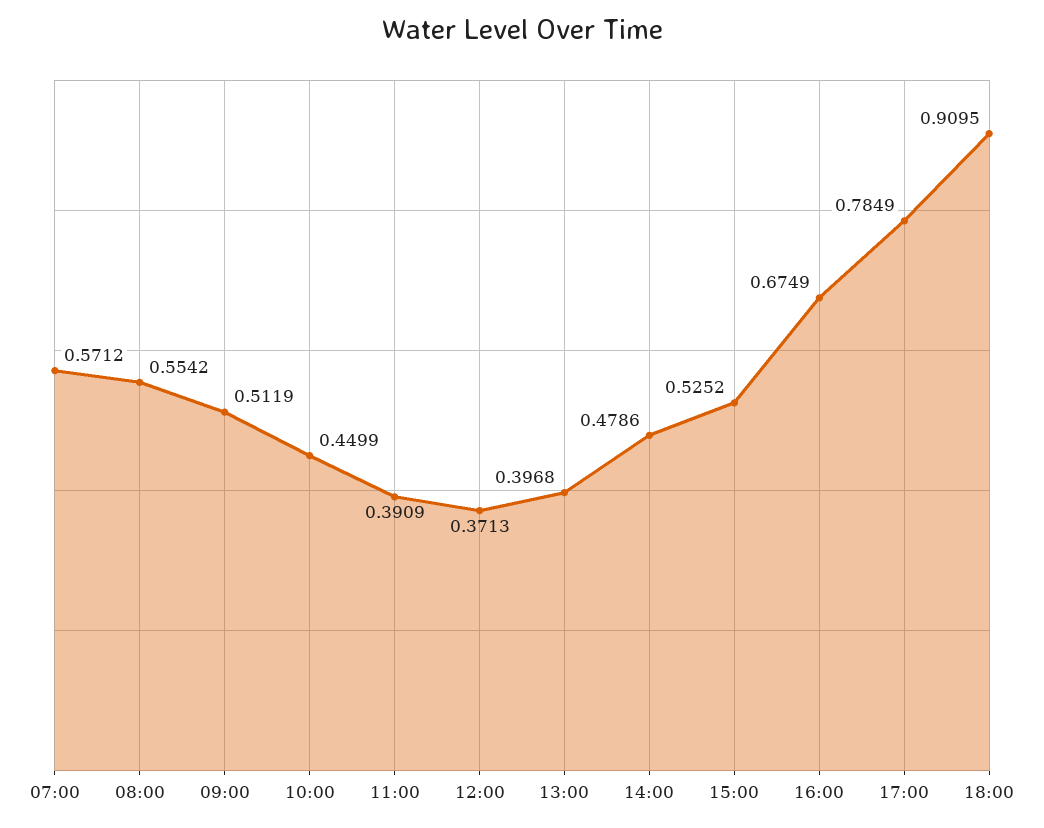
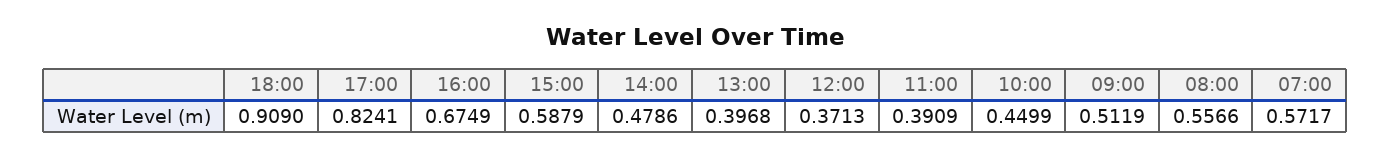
07:00: 0.5712 -> 0.5717
08:00: 0.5542 -> 0.5566
15:00: 0.5252 -> 0.5879
17:00: 0.7849 -> 0.8241
18:00: 0.9095 -> 0.909

